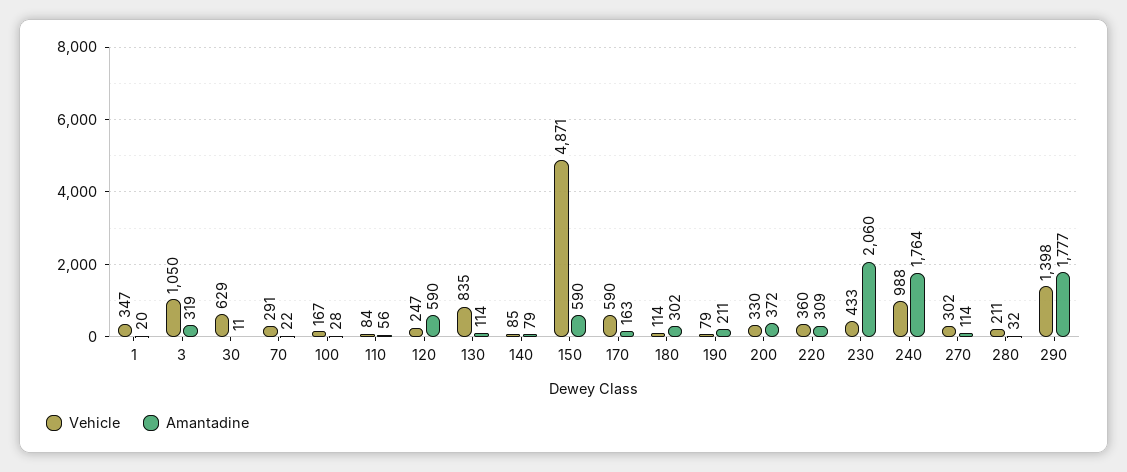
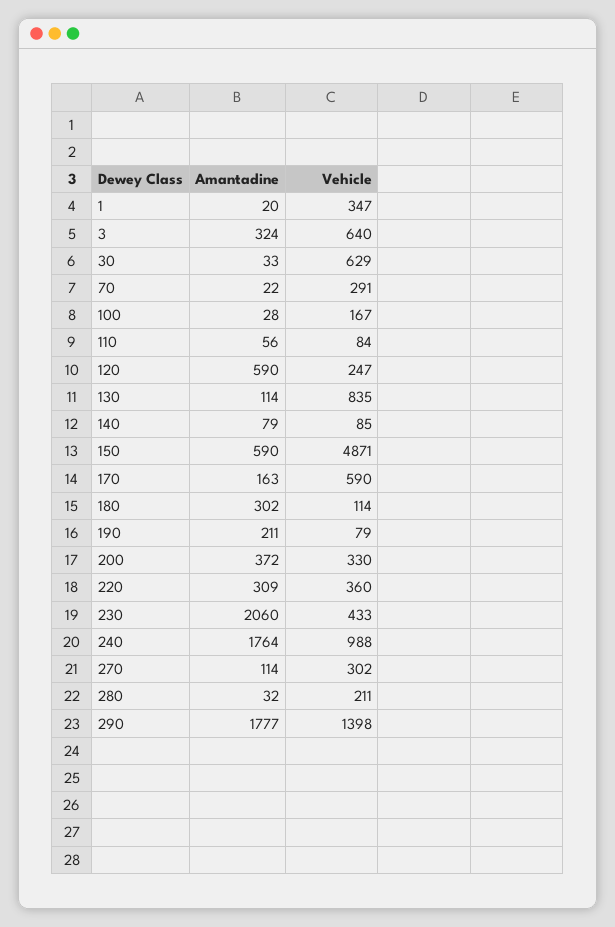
Vehicle, 3: 1050 -> 640
Amantadine, 3: 319 -> 324
Amantadine, 30: 11 -> 33

